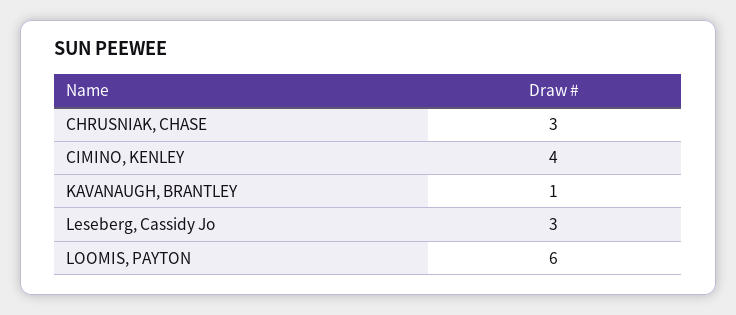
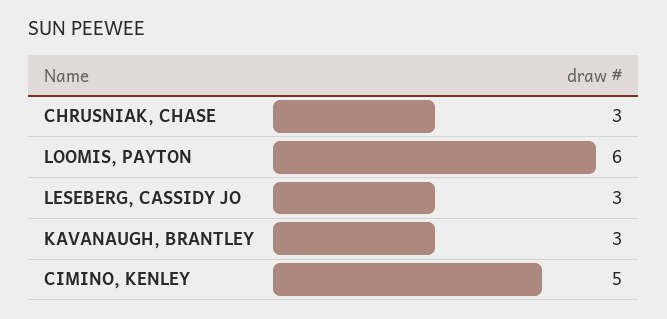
CIMINO, KENLEY: 4 -> 5
KAVANAUGH, BRANTLEY: 1 -> 3

